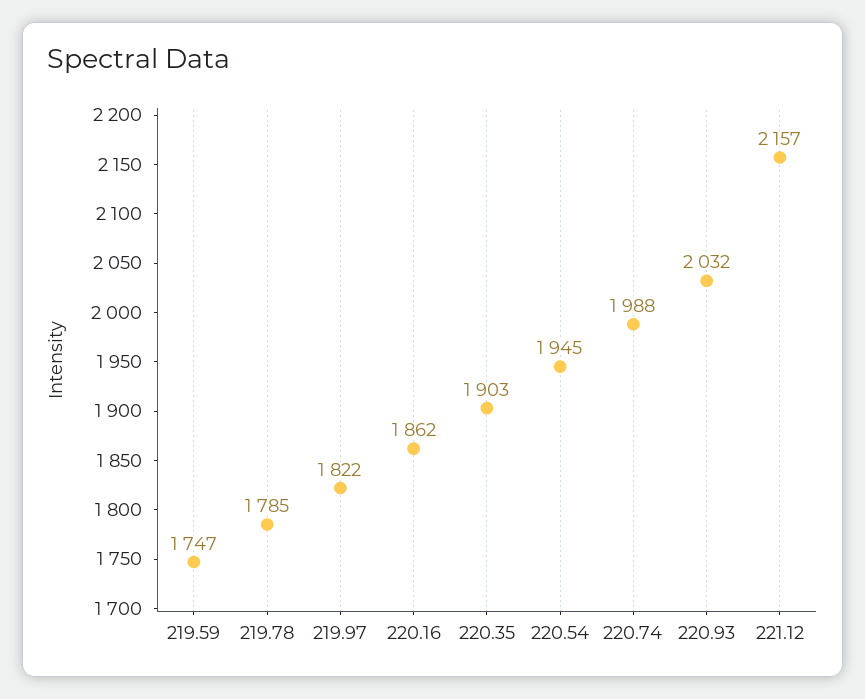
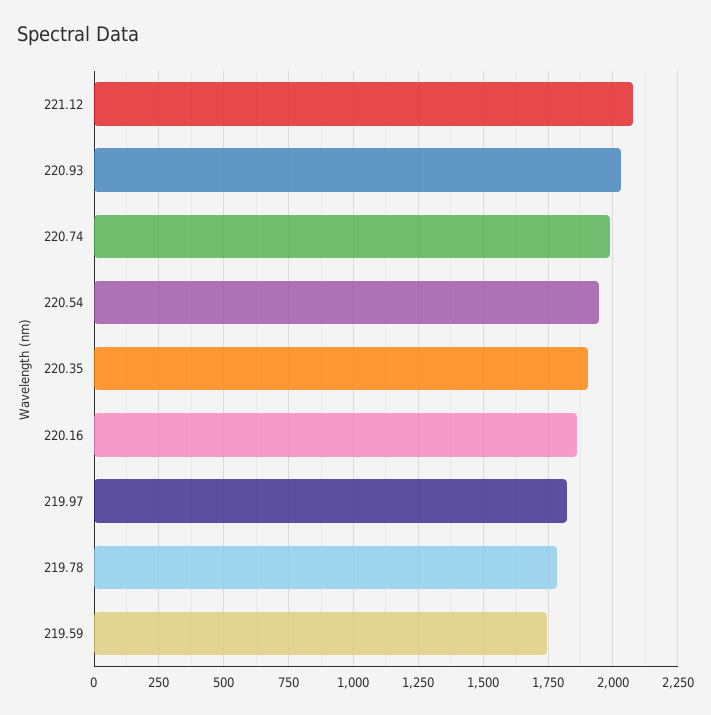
221.12: 2157 -> 2075

